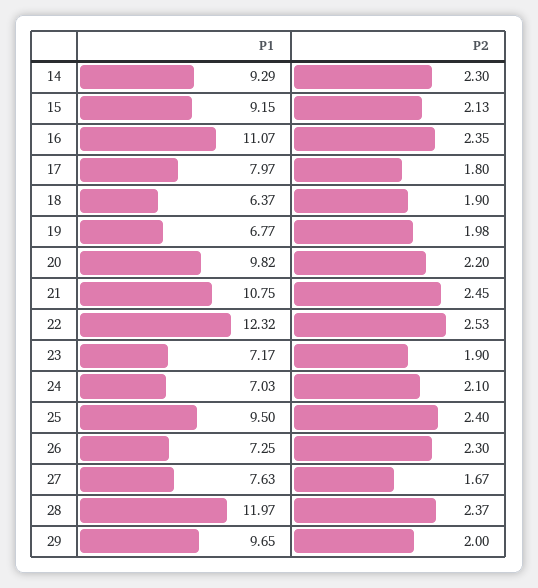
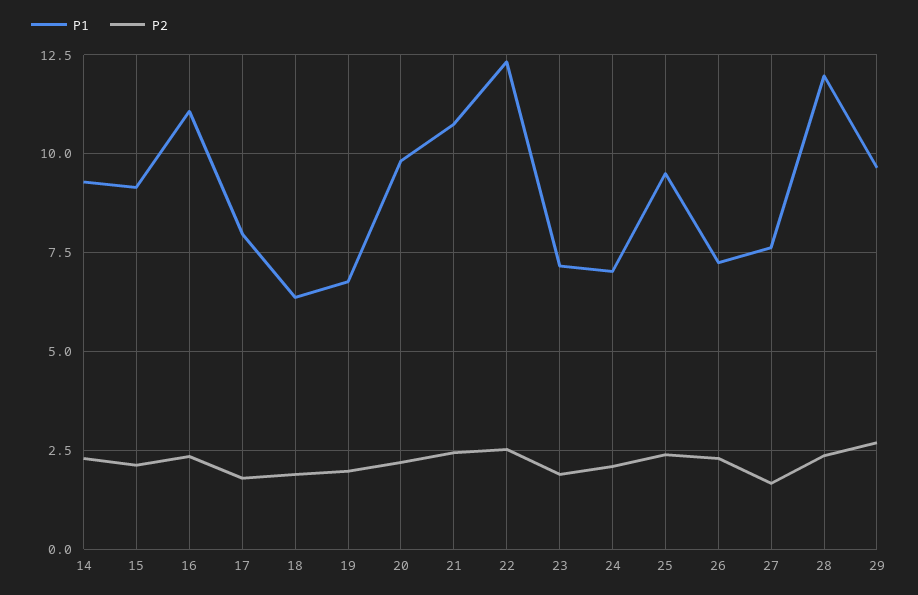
P2, 29: 2 -> 2.75

